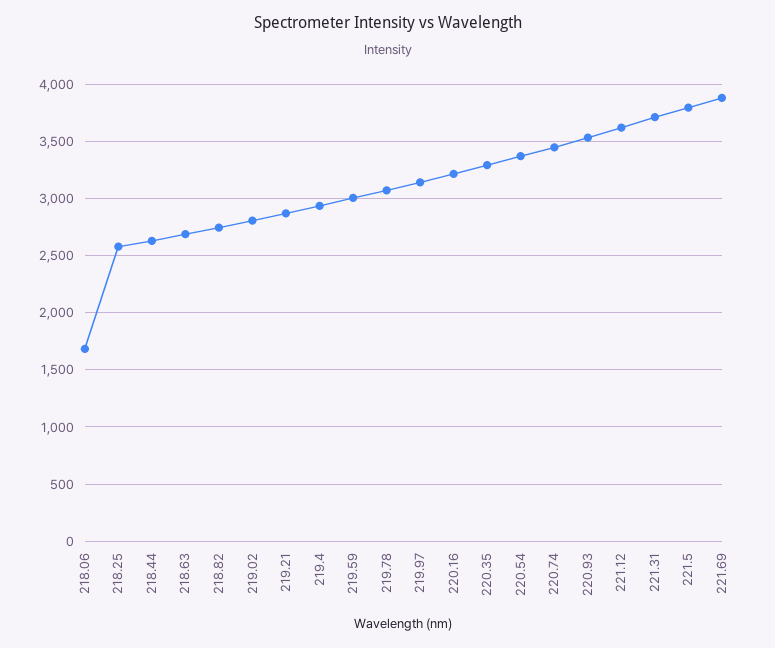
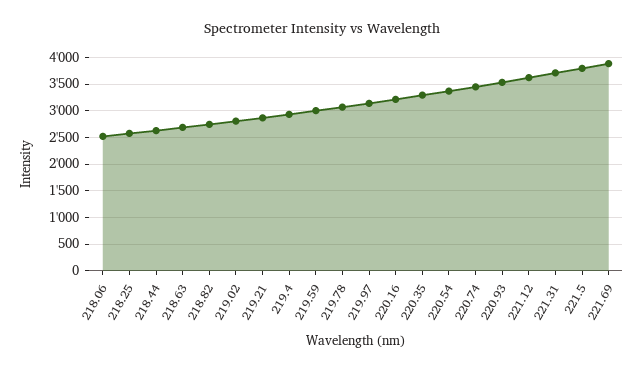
218.06: 1700 -> 2500

